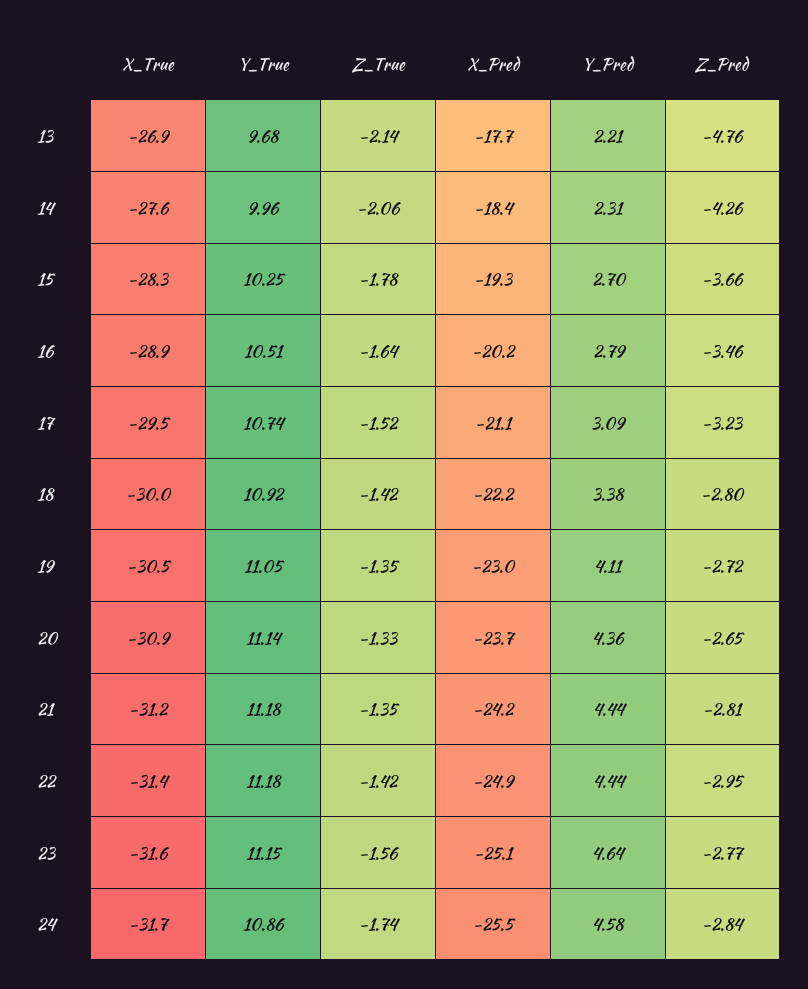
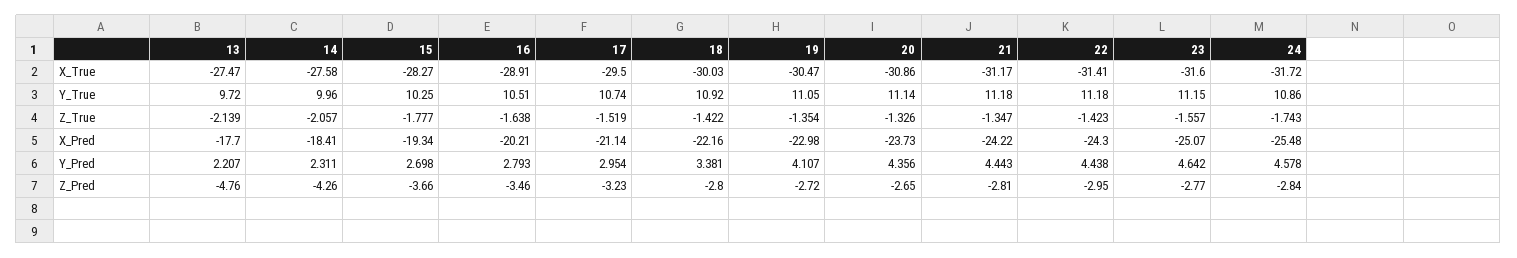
X_True, 13: -26.9 -> -27.47
Y_True, 13: 9.68 -> 9.72
Y_Pred, 17: 3.09 -> 2.954
X_Pred, 22: -24.9 -> -24.3

